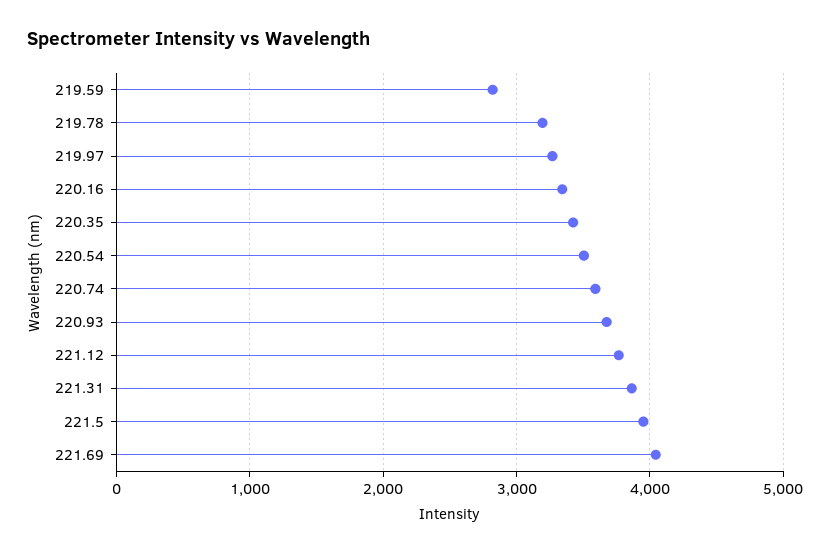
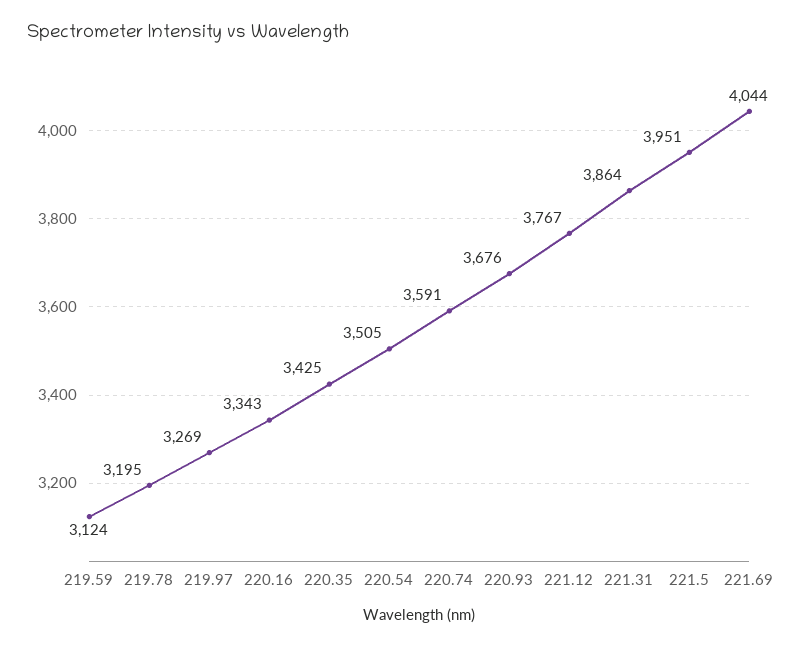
219.59: 2800 -> 3124

